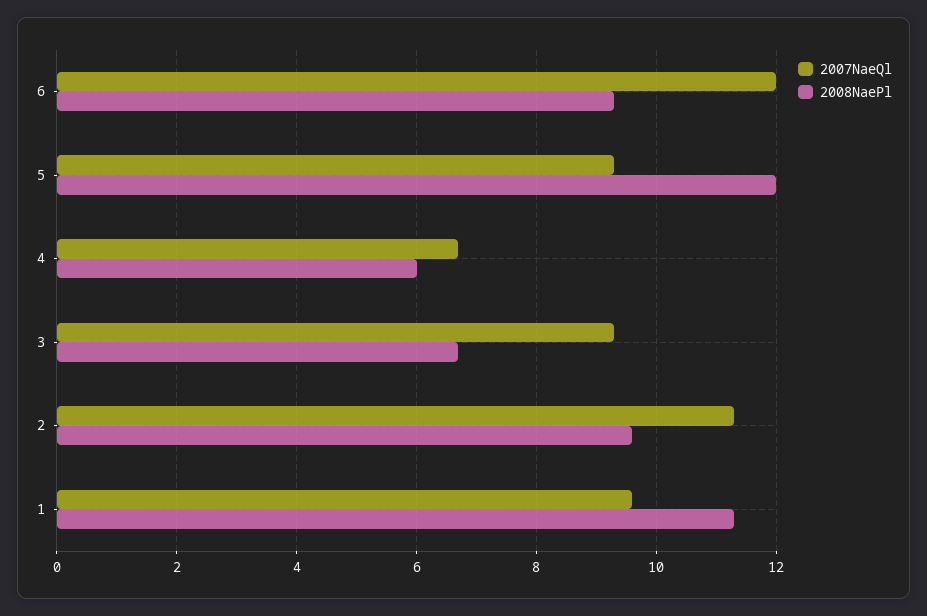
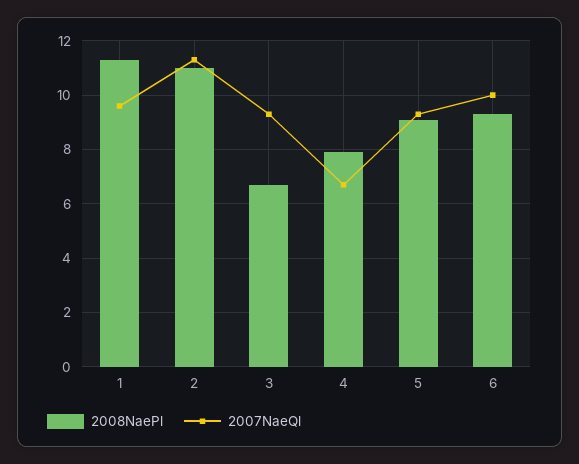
2007NaeQl, 6: 12 -> 10
2008NaePl, 5: 12 -> 9
2008NaePl, 4: 6 -> 8
2008NaePl, 2: 9.5 -> 11

